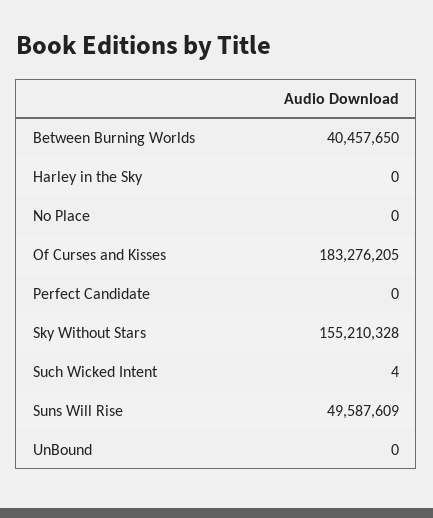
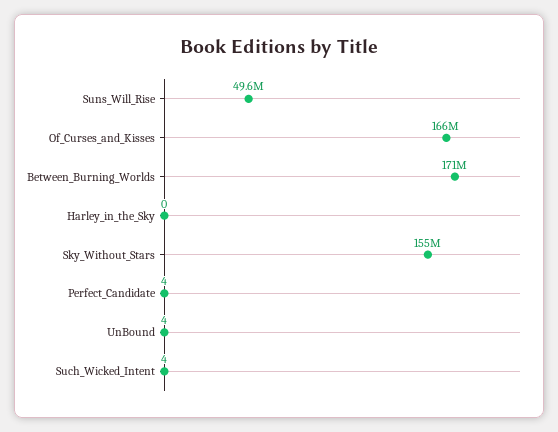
Between Burning Worlds: 40457650 -> 171000000
No Place: 0 -> none
Of Curses and Kisses: 183276205 -> 166000000
Perfect Candidate: 0 -> 4
UnBound: 0 -> 4

